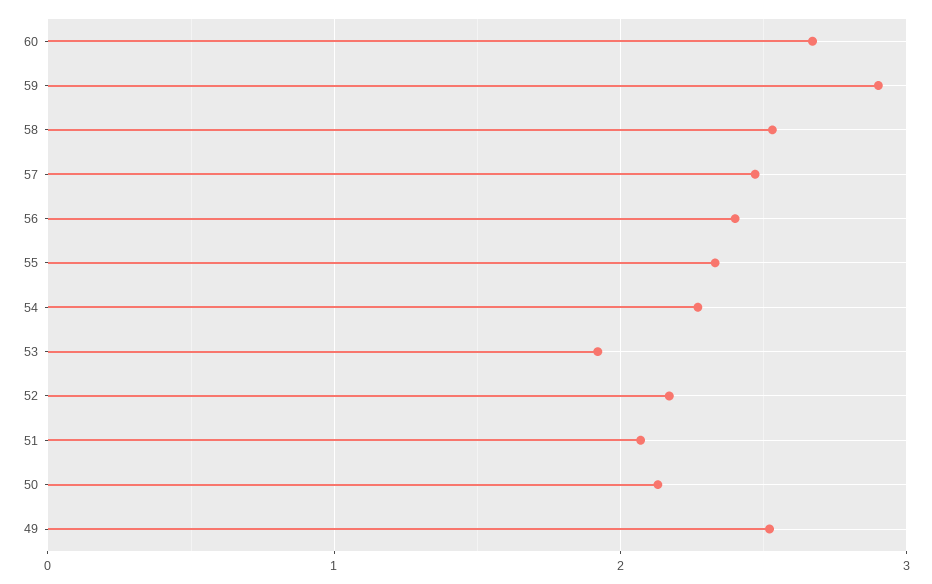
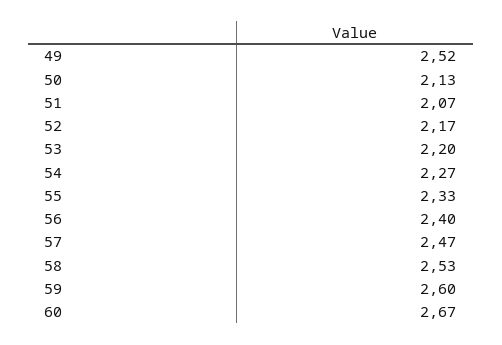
59: 2.9 -> 2.6
53: 1.9 -> 2.2

